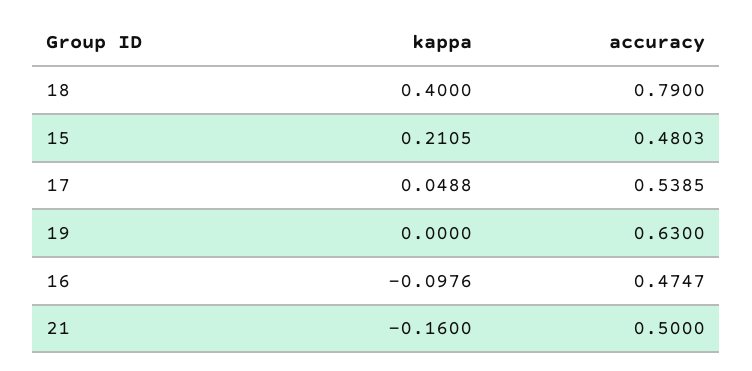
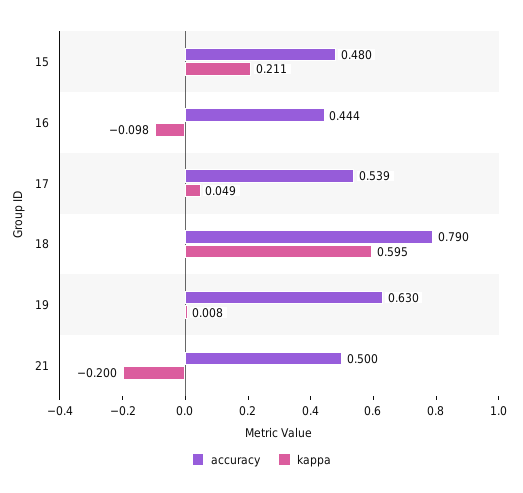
kappa, 18: 0.4 -> 0.595
kappa, 19: 0 -> 0.008
accuracy, 16: 0.4747 -> 0.444
kappa, 21: -0.16 -> -0.2

